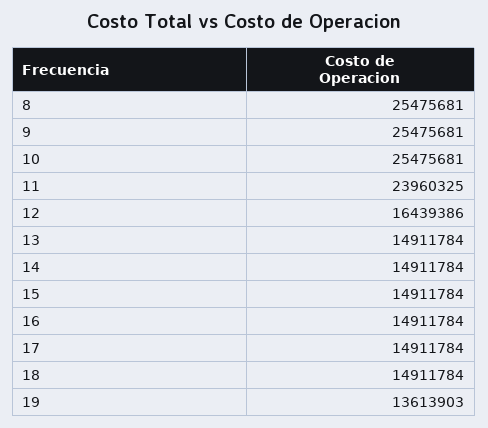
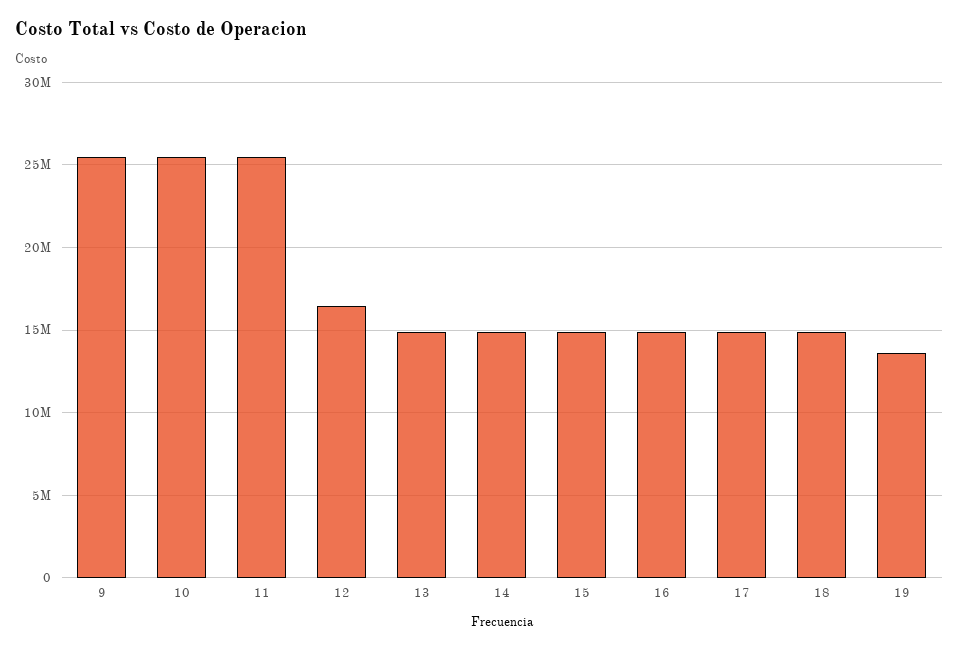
8: 25475681 -> none
11: 23960325 -> 25500000

